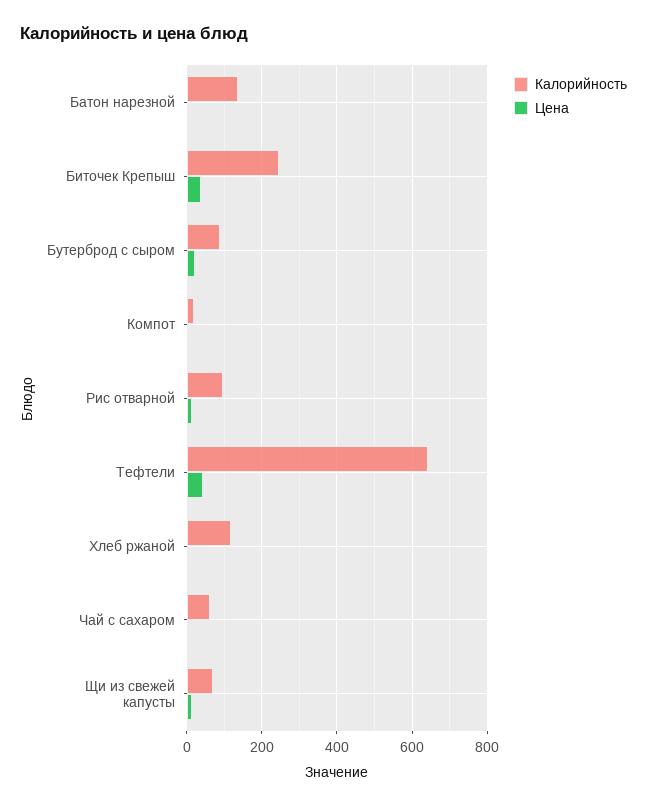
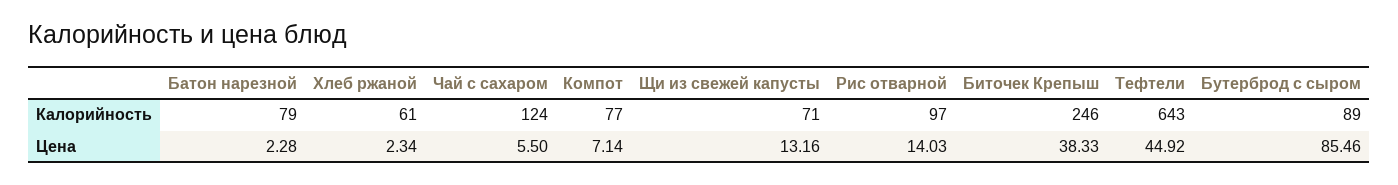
Калорийность, Батон нарезной: 140 -> 79
Цена, Бутерброд с сыром: 20 -> 85.46
Калорийность, Компот: 20 -> 77
Калорийность, Хлеб ржаной: 120 -> 61
Калорийность, Чай с сахаром: 60 -> 124

